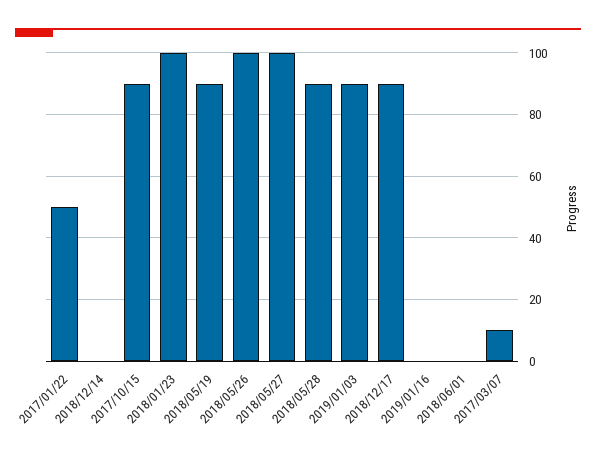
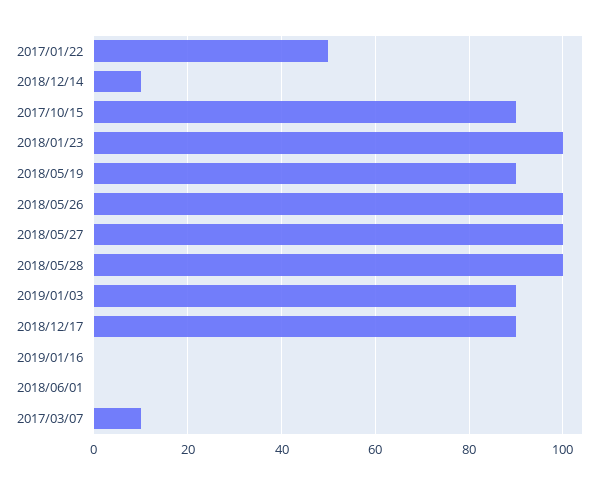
2018/12/14: 0 -> 10
2018/05/28: 90 -> 100

